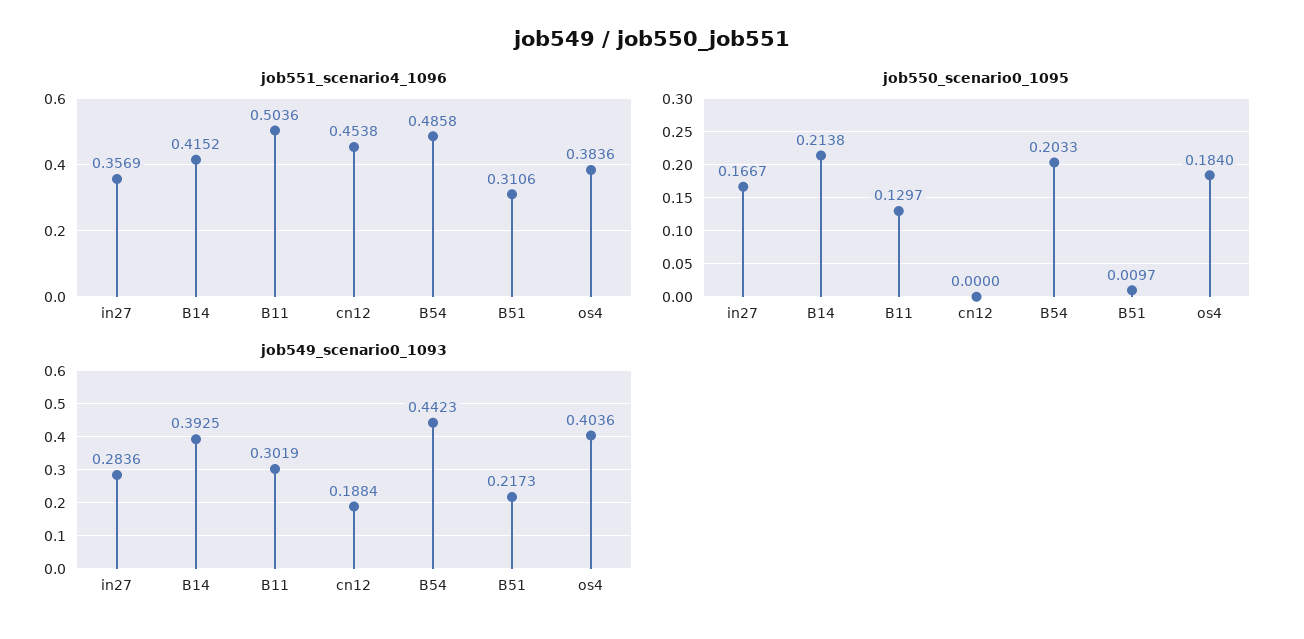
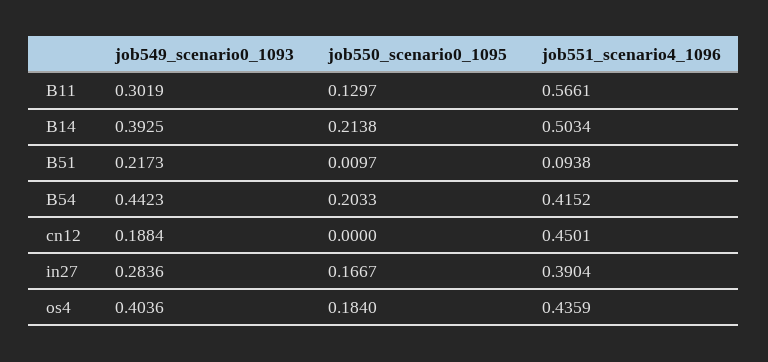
job551_scenario4_1096, in27: 0.3569 -> 0.3904
job551_scenario4_1096, B14: 0.4152 -> 0.5034
job551_scenario4_1096, B11: 0.5036 -> 0.5661
job551_scenario4_1096, cn12: 0.4538 -> 0.4501
job551_scenario4_1096, B54: 0.4858 -> 0.4152
job551_scenario4_1096, B51: 0.3106 -> 0.0938
job551_scenario4_1096, os4: 0.3836 -> 0.4359

